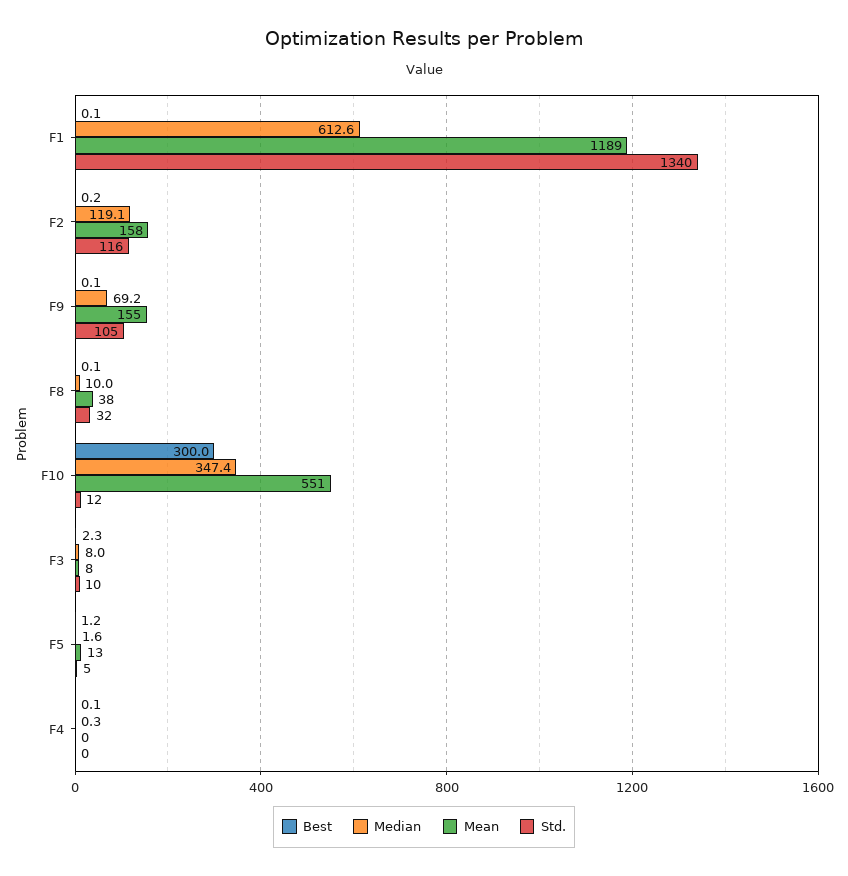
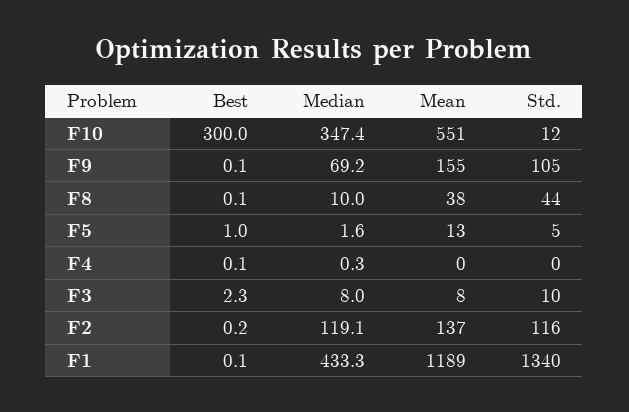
Median, F1: 612.6 -> 433.3
Mean, F2: 158 -> 137
Std., F8: 32 -> 44
Best, F5: 1.2 -> 1

